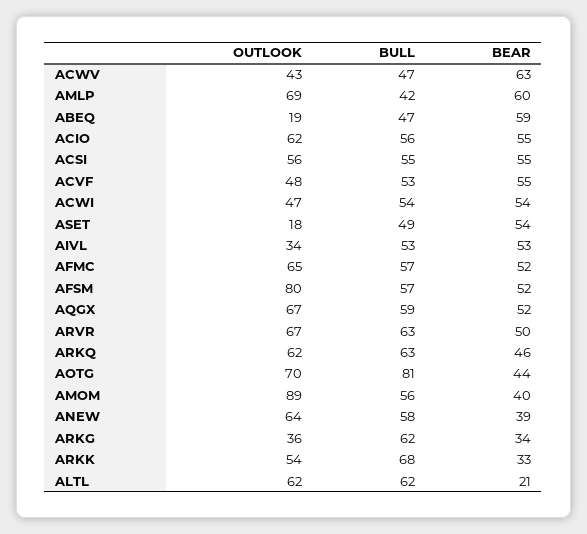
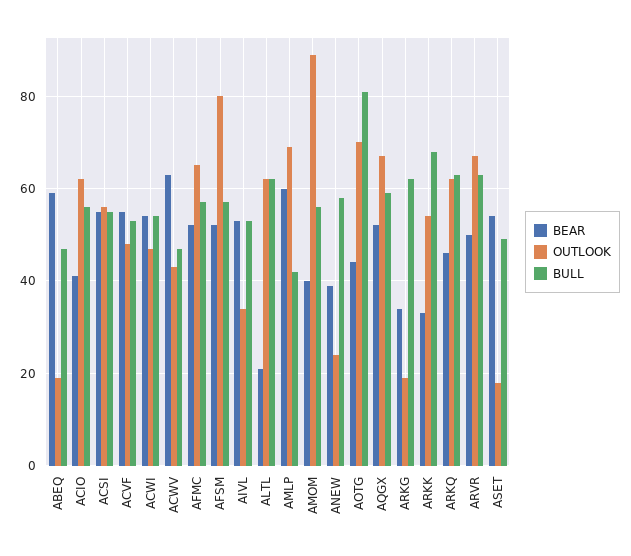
BEAR, ACIO: 55 -> 40
OUTLOOK, ANEW: 64 -> 25
OUTLOOK, ARKG: 36 -> 20

